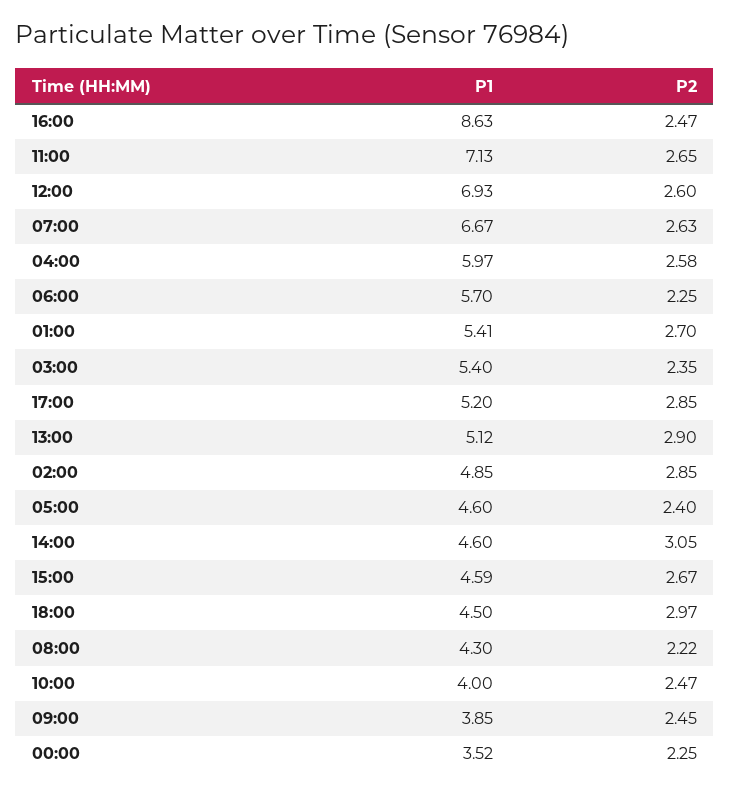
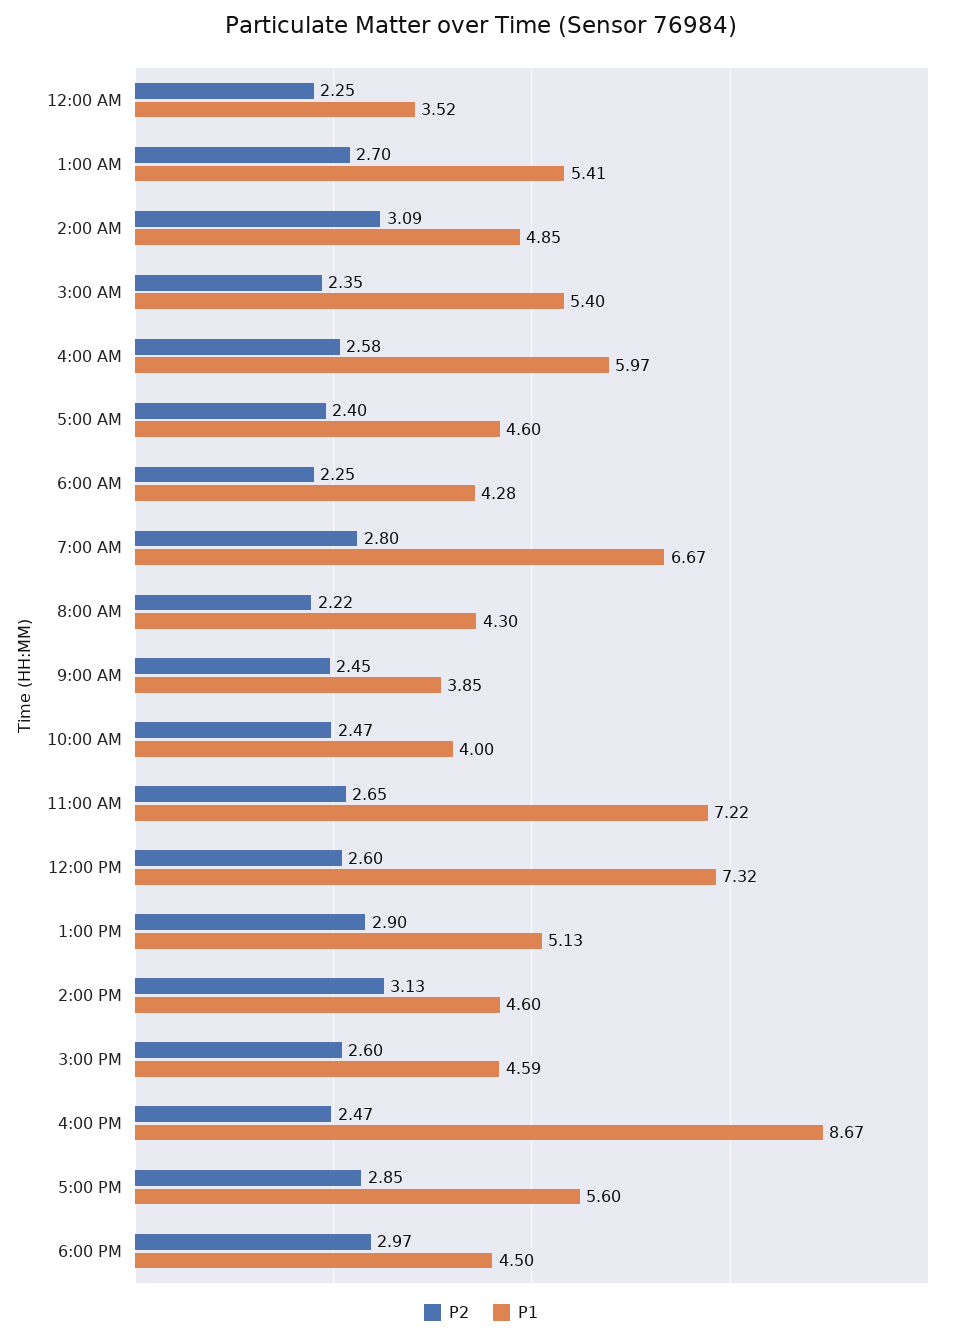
P1, 16:00: 8.63 -> 8.67
P1, 11:00: 7.13 -> 7.22
P1, 12:00: 6.93 -> 7.32
P2, 07:00: 2.63 -> 2.8
P1, 06:00: 5.7 -> 4.28
P1, 17:00: 5.2 -> 5.6
P1, 13:00: 5.12 -> 5.13
P2, 02:00: 2.85 -> 3.09
P2, 14:00: 3.05 -> 3.13
P2, 15:00: 2.67 -> 2.6

